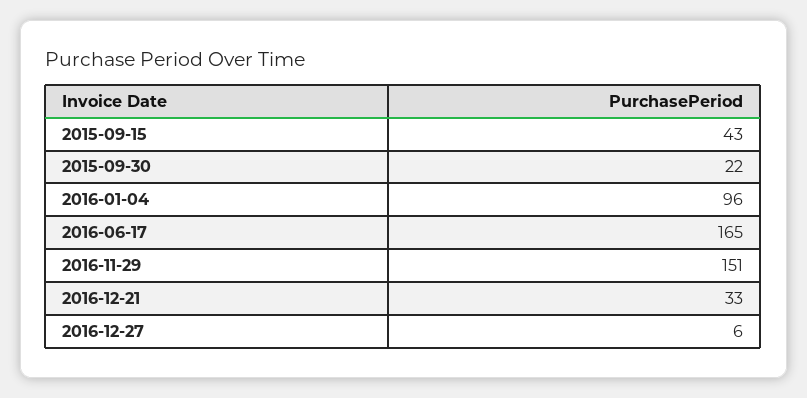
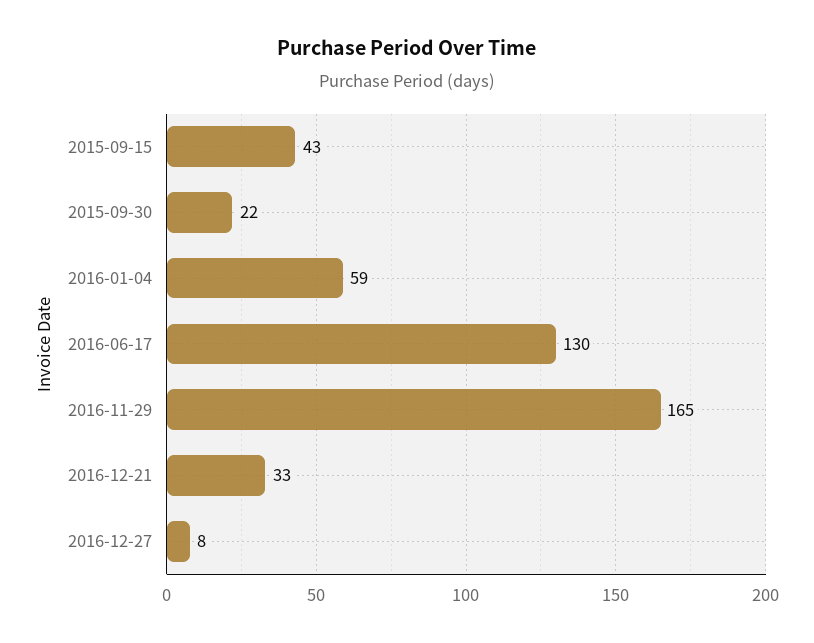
2016-01-04: 96 -> 59
2016-06-17: 165 -> 130
2016-11-29: 151 -> 165
2016-12-27: 6 -> 8

